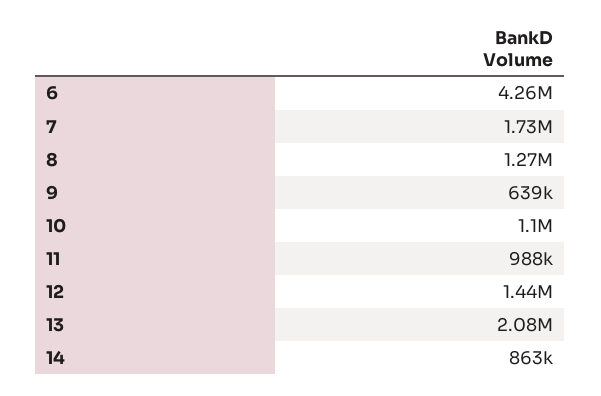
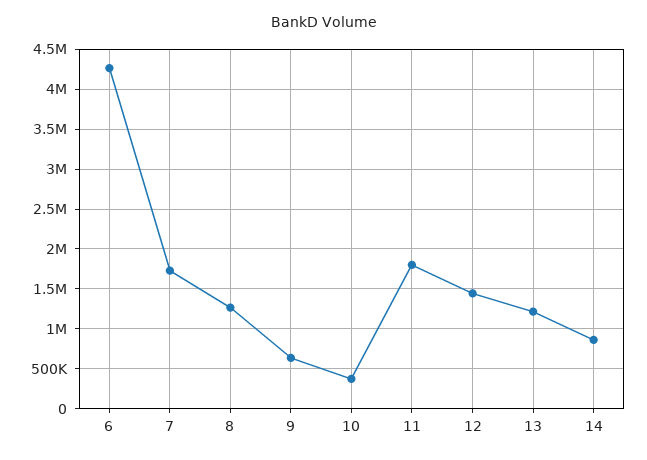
10: 1100000 -> 400000
11: 988000 -> 1800000
13: 2080000 -> 1200000

